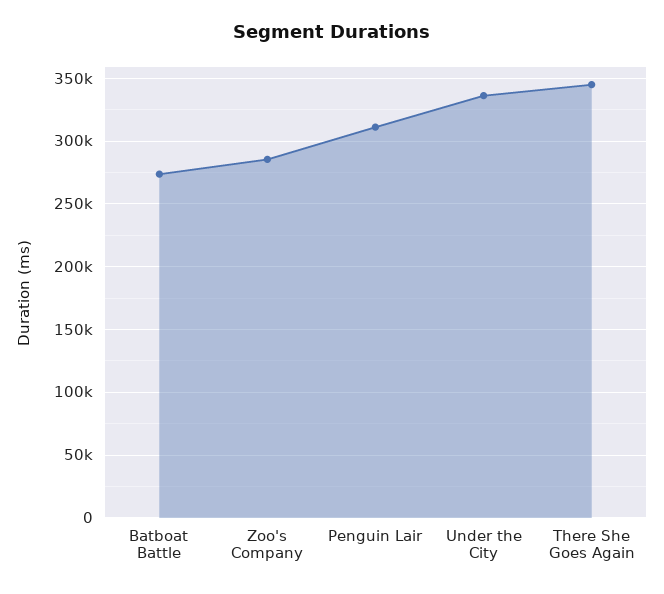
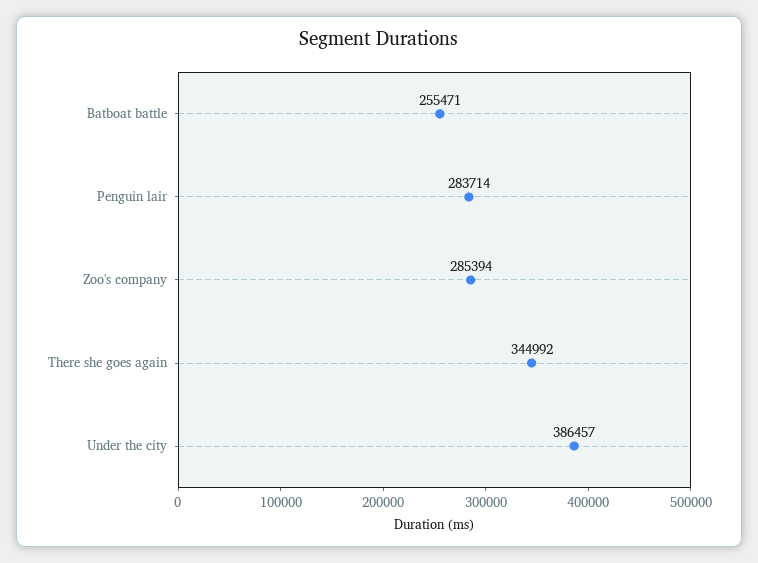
Batboat Battle: 275000 -> 255471
Penguin Lair: 310000 -> 283714
Under the City: 335000 -> 386457

